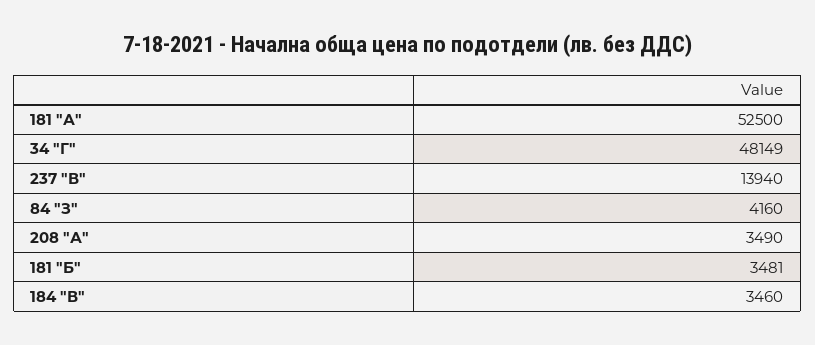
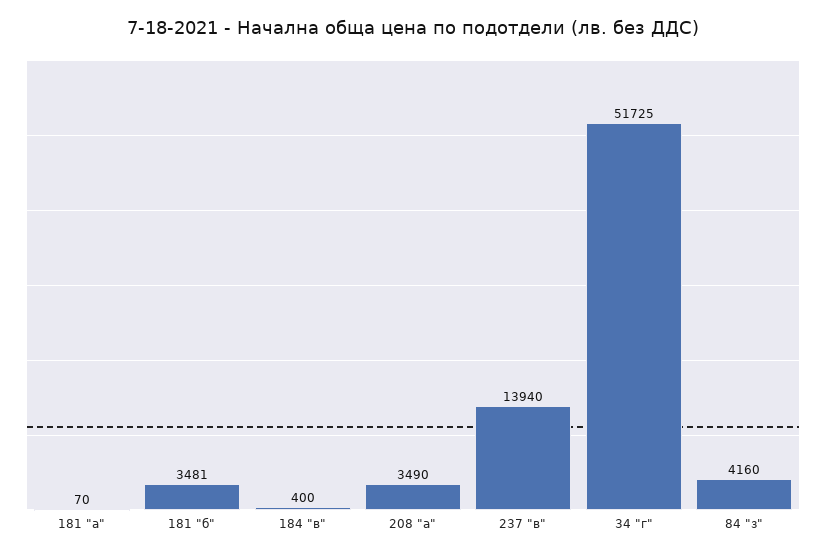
181 "А": 52500 -> 70
34 "Г": 48149 -> 51725
184 "В": 3460 -> 400

